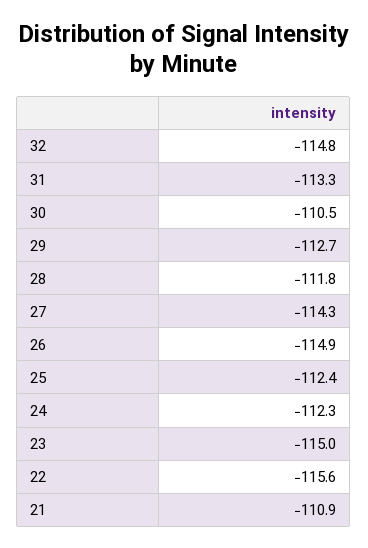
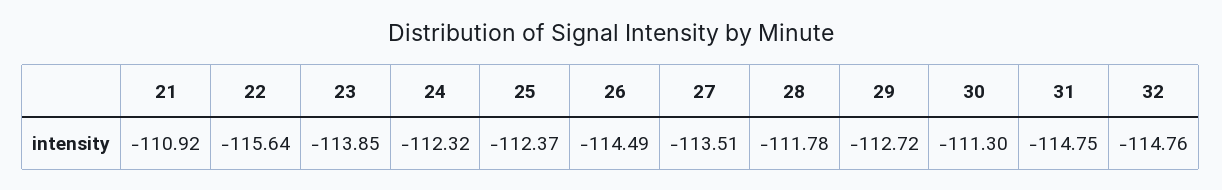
31: -113.3 -> -114.75
30: -110.5 -> -111.3
27: -114.3 -> -113.51
26: -114.9 -> -114.49
23: -115 -> -113.85

